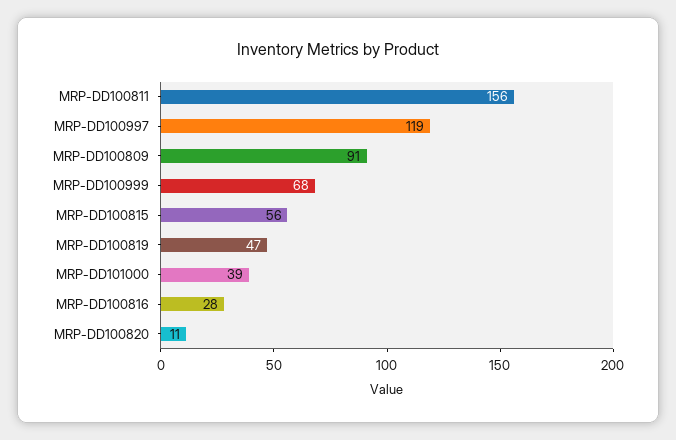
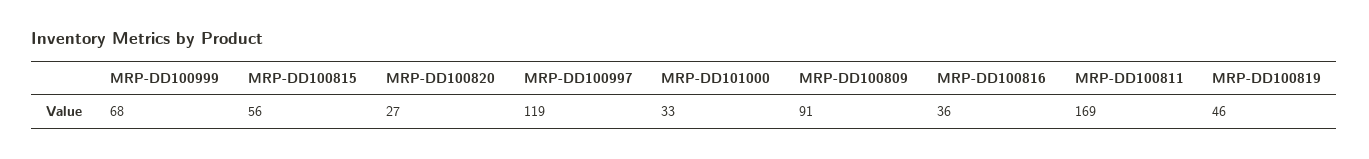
MRP-DD100811: 156 -> 169
MRP-DD100819: 47 -> 46
MRP-DD101000: 39 -> 33
MRP-DD100816: 28 -> 36
MRP-DD100820: 11 -> 27

